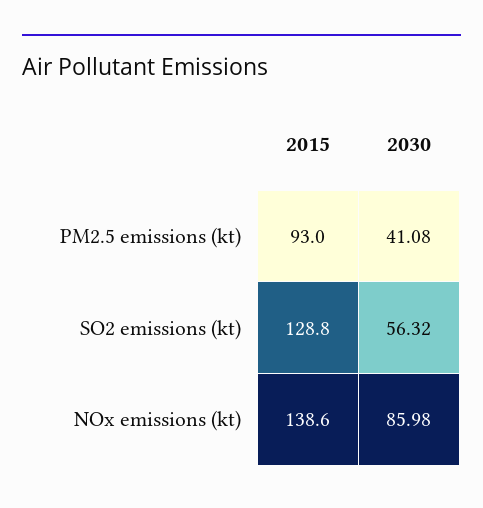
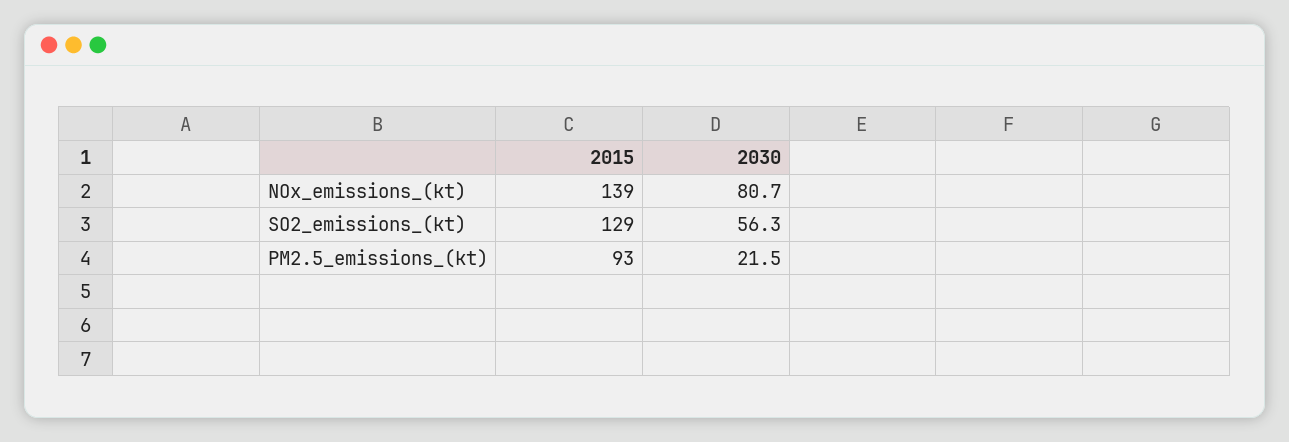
2030, PM2.5 emissions (kt): 41.08 -> 21.5
2030, NOx emissions (kt): 85.98 -> 80.7

